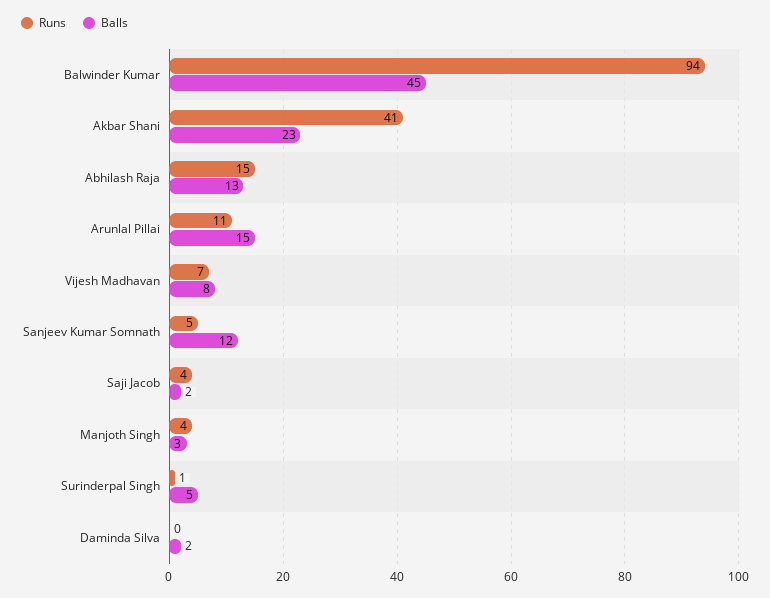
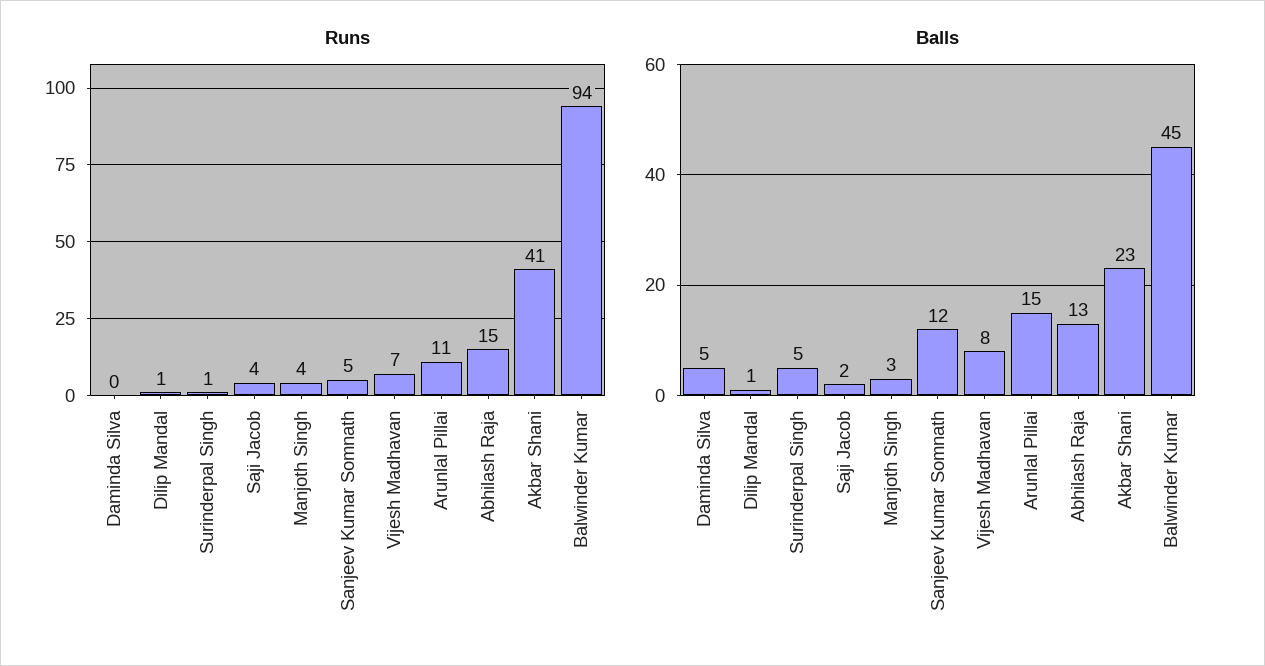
Balls, Daminda Silva: 2 -> 5
Runs, Dilip Mandal: none -> 1
Balls, Dilip Mandal: none -> 1

